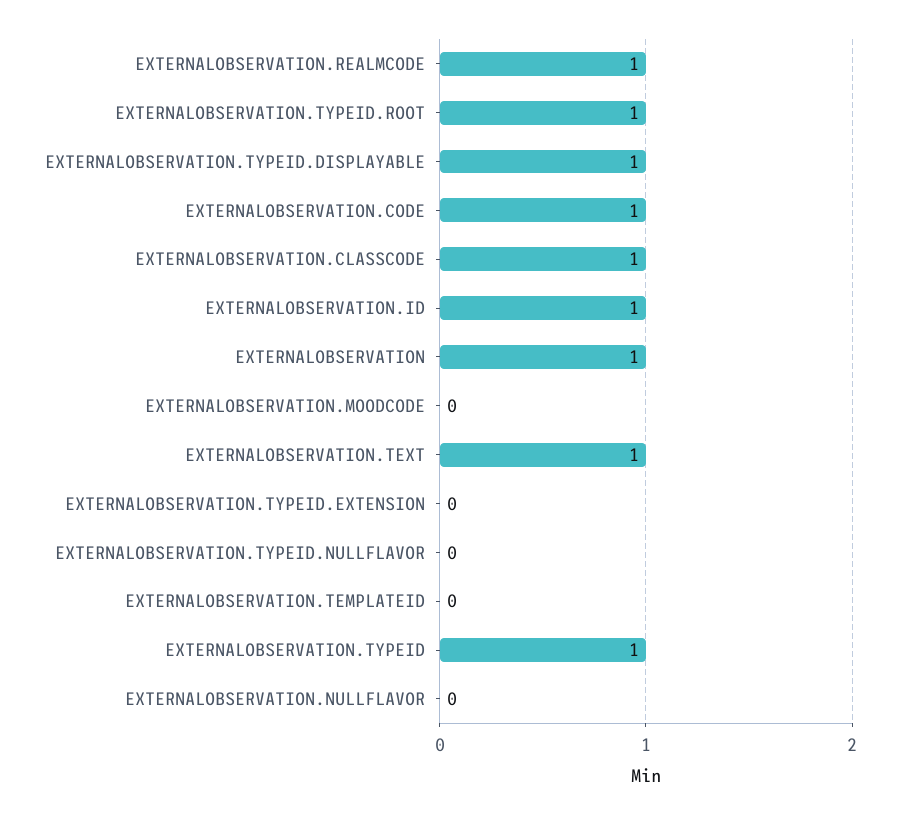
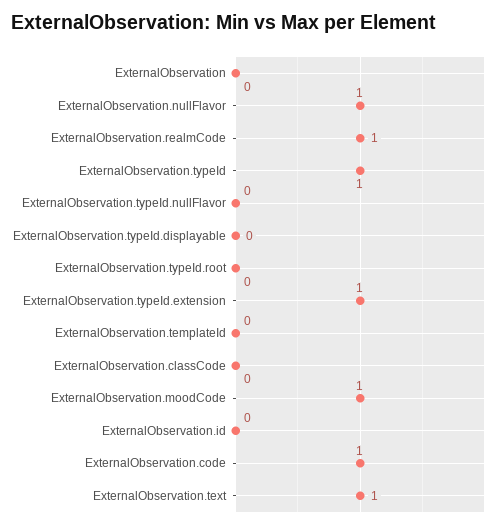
EXTERNALOBSERVATION.TYPEID.ROOT: 1 -> 0
EXTERNALOBSERVATION.TYPEID.DISPLAYABLE: 1 -> 0
EXTERNALOBSERVATION.CLASSCODE: 1 -> 0
EXTERNALOBSERVATION.ID: 1 -> 0
EXTERNALOBSERVATION: 1 -> 0
EXTERNALOBSERVATION.MOODCODE: 0 -> 1
EXTERNALOBSERVATION.TYPEID.EXTENSION: 0 -> 1
EXTERNALOBSERVATION.NULLFLAVOR: 0 -> 1

